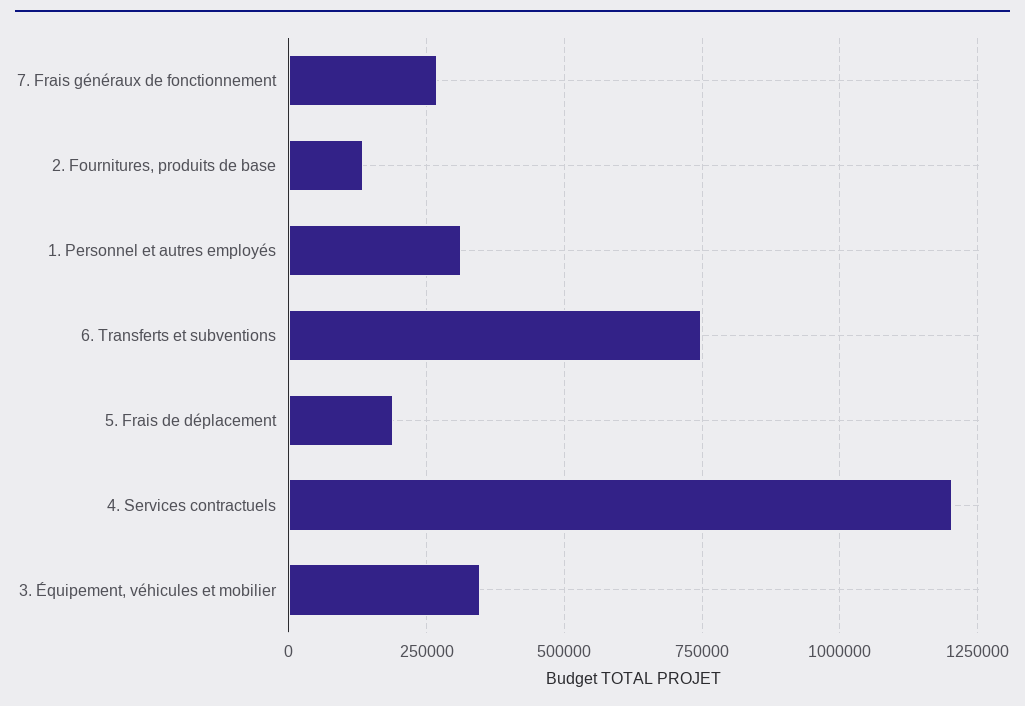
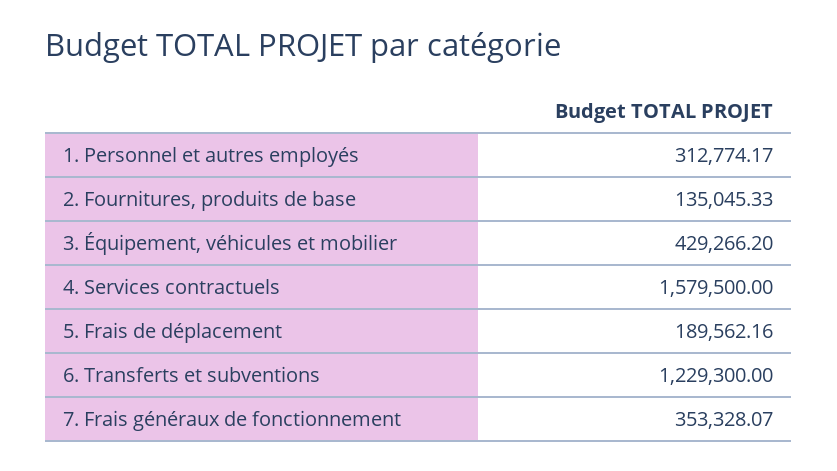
7. Frais généraux de fonctionnement: 275000 -> 353328.07
6. Transferts et subventions: 750000 -> 1229300
4. Services contractuels: 1200000 -> 1579500
3. Équipement, véhicules et mobilier: 350000 -> 429266.2

